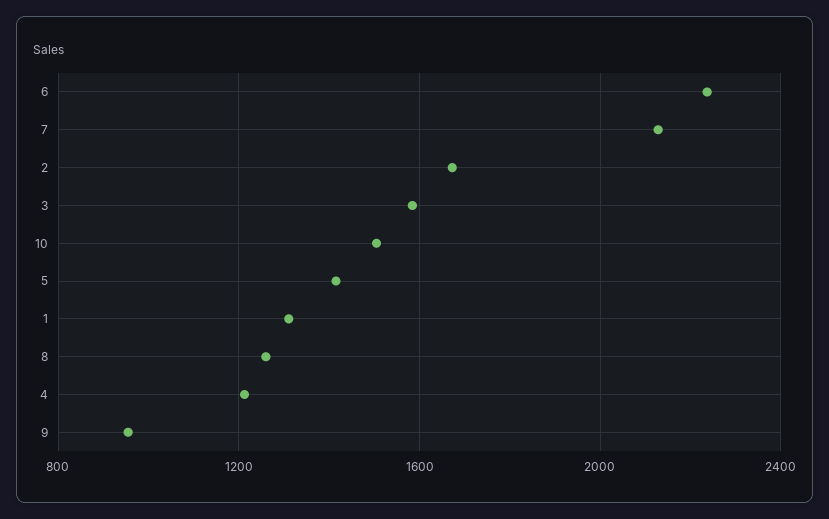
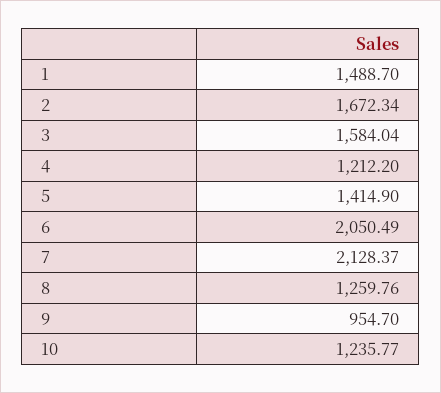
6: 2250 -> 2050.49
10: 1500 -> 1235.77
1: 1300 -> 1488.7

